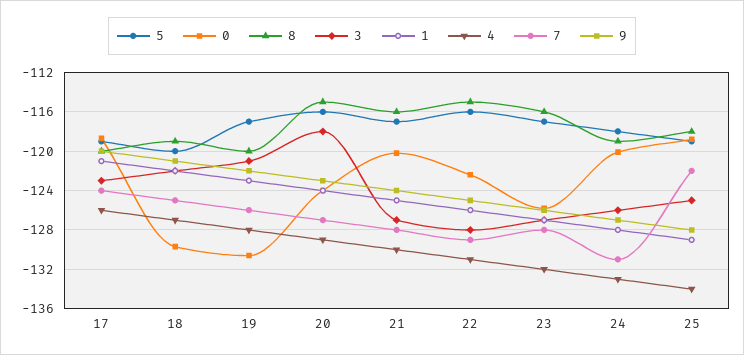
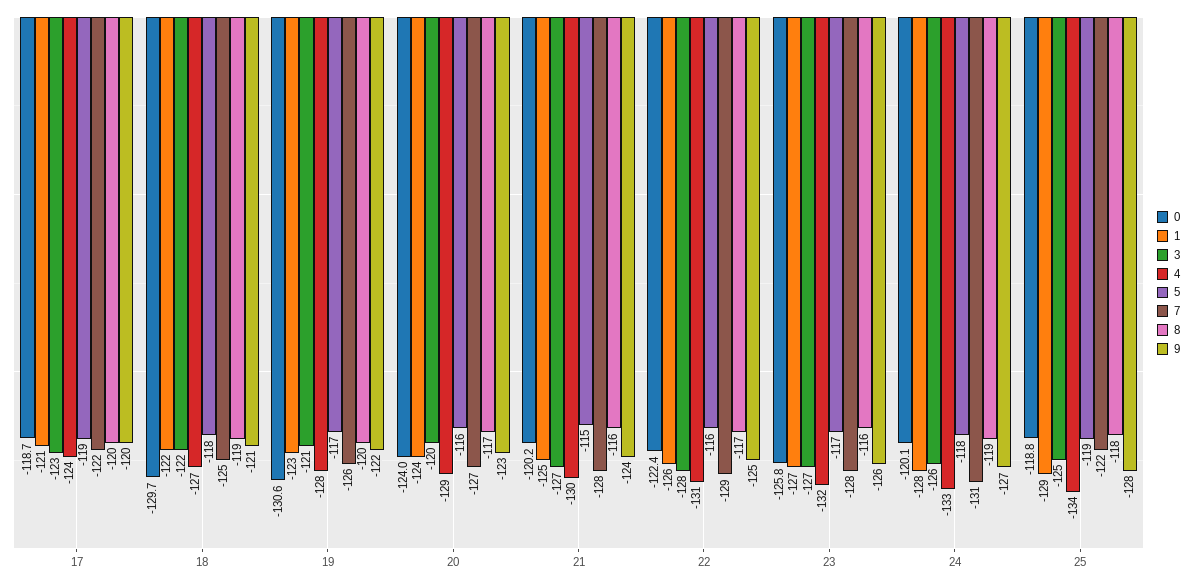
4, 17: -126 -> -124
7, 17: -124 -> -122
5, 18: -120 -> -118
8, 20: -115 -> -117
3, 20: -118 -> -120
5, 21: -117 -> -115
8, 22: -115 -> -117

